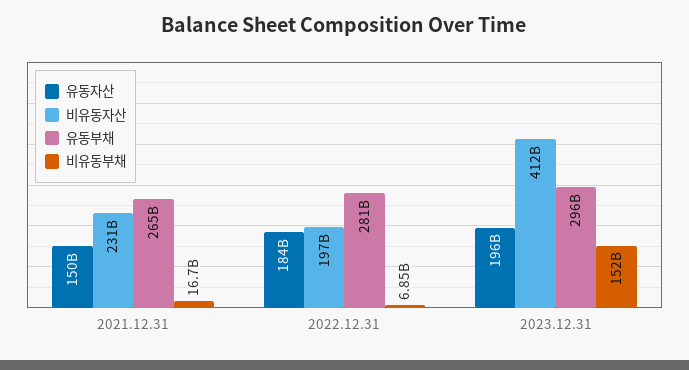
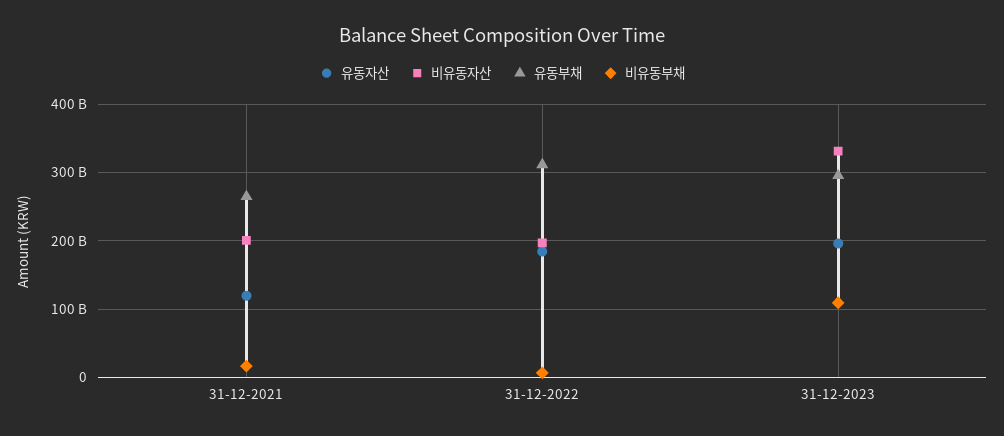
유동자산, 2021.12.31: 150000000000 -> 120000000000
비유동자산, 2021.12.31: 231000000000 -> 200000000000
유동부채, 2022.12.31: 281000000000 -> 310000000000
비유동자산, 2023.12.31: 412000000000 -> 330000000000
비유동부채, 2023.12.31: 152000000000 -> 110000000000

